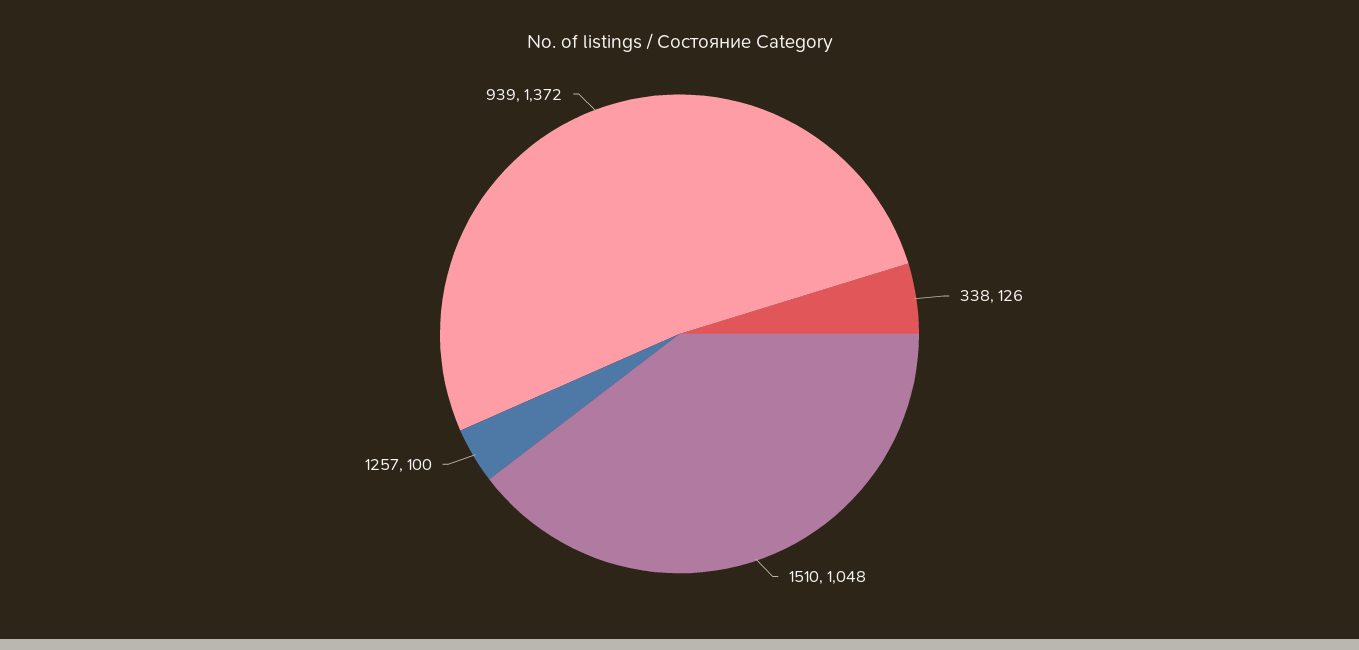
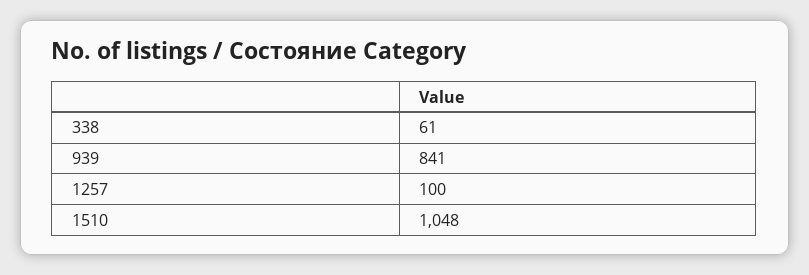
338: 126 -> 61
939: 1372 -> 841

